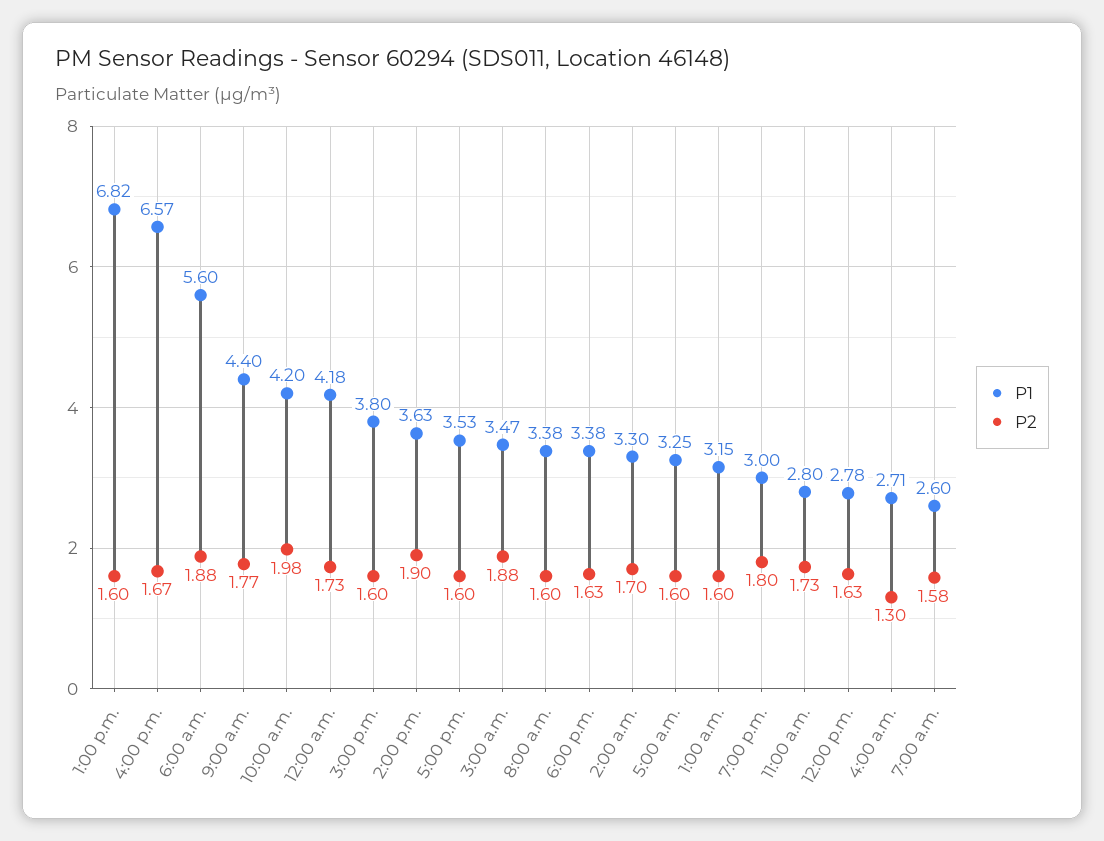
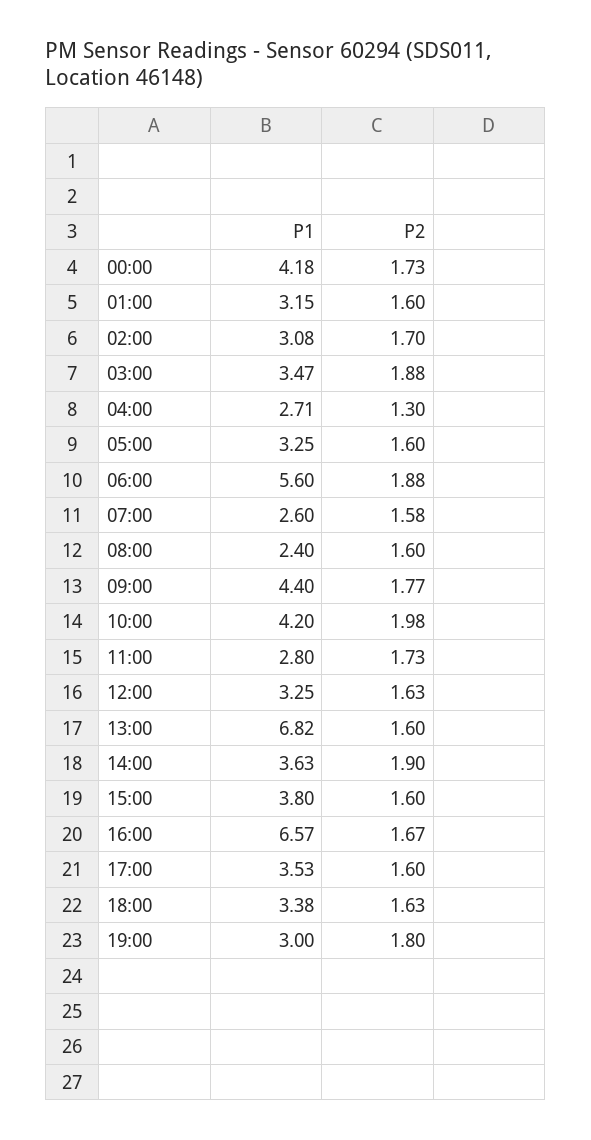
P1, 8:00 a.m.: 3.38 -> 2.4
P1, 2:00 a.m.: 3.3 -> 3.08
P1, 12:00 p.m.: 2.78 -> 3.25

